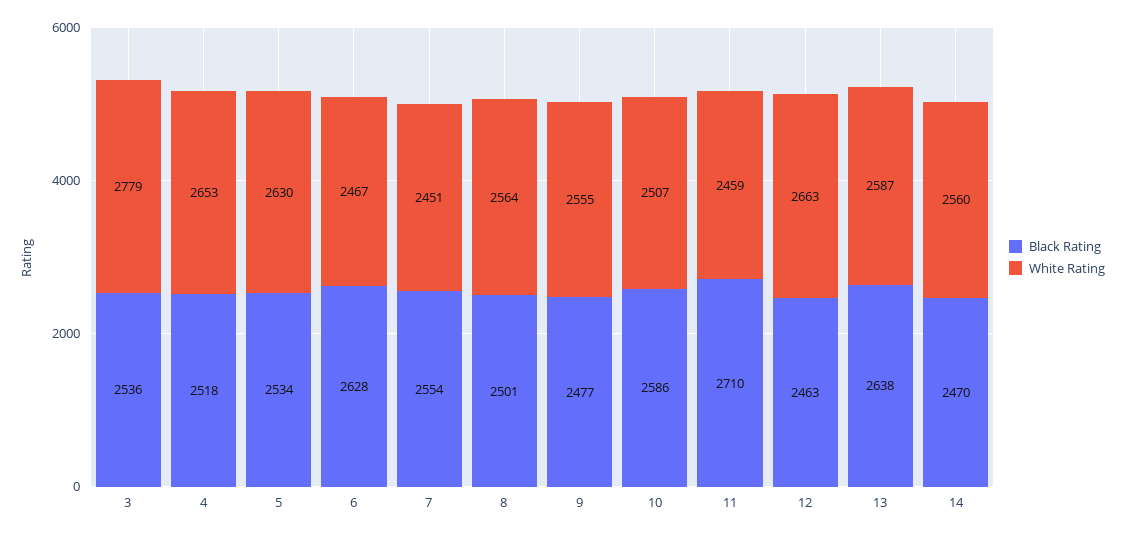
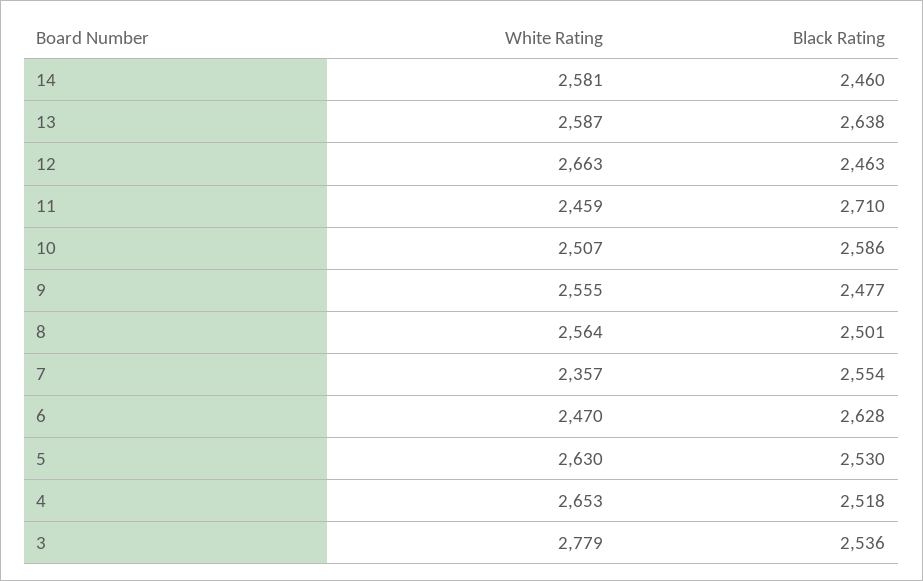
Black Rating, 5: 2534 -> 2530
White Rating, 6: 2467 -> 2470
White Rating, 7: 2451 -> 2357
Black Rating, 14: 2470 -> 2460
White Rating, 14: 2560 -> 2581

